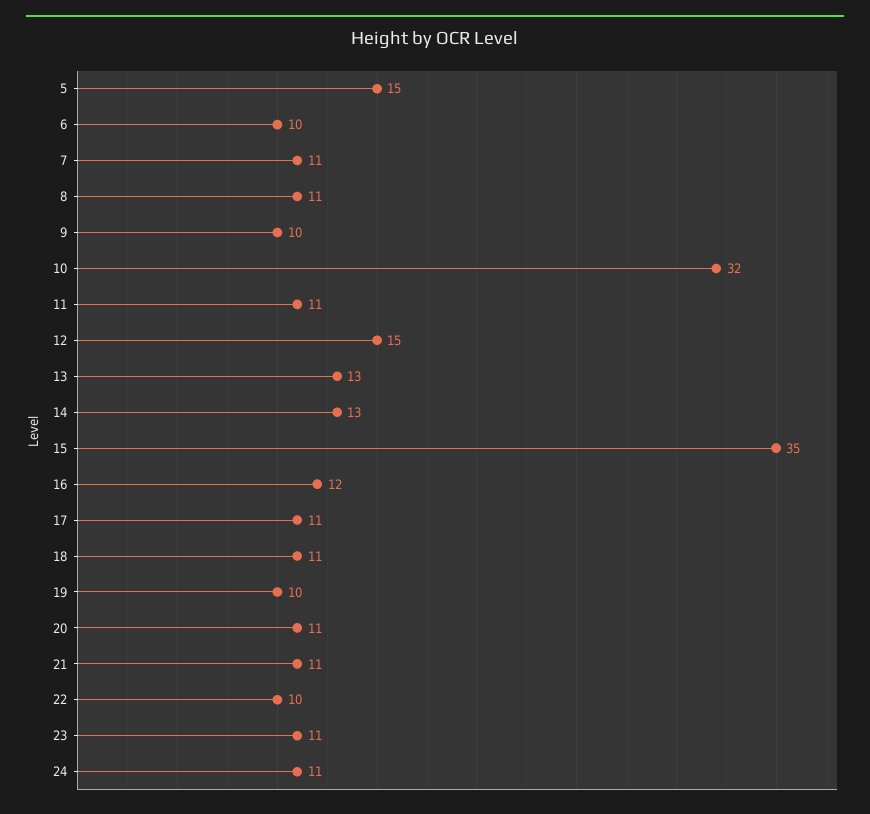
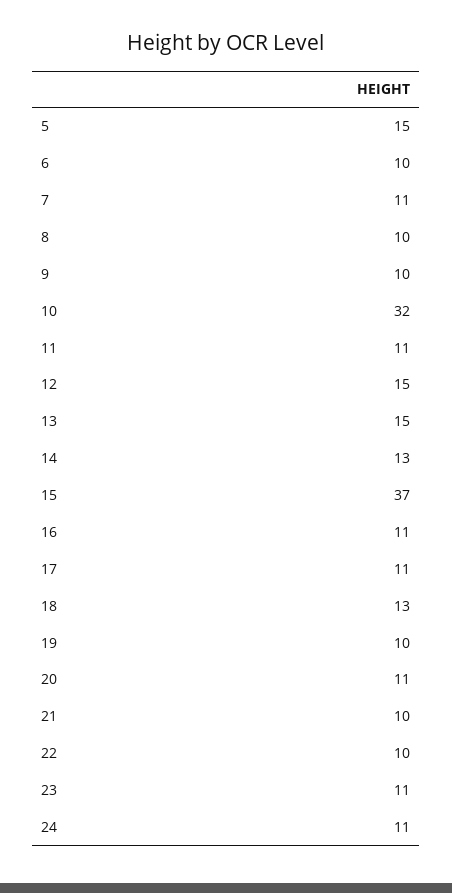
8: 11 -> 10
13: 13 -> 15
15: 35 -> 37
16: 12 -> 11
18: 11 -> 13
21: 11 -> 10

